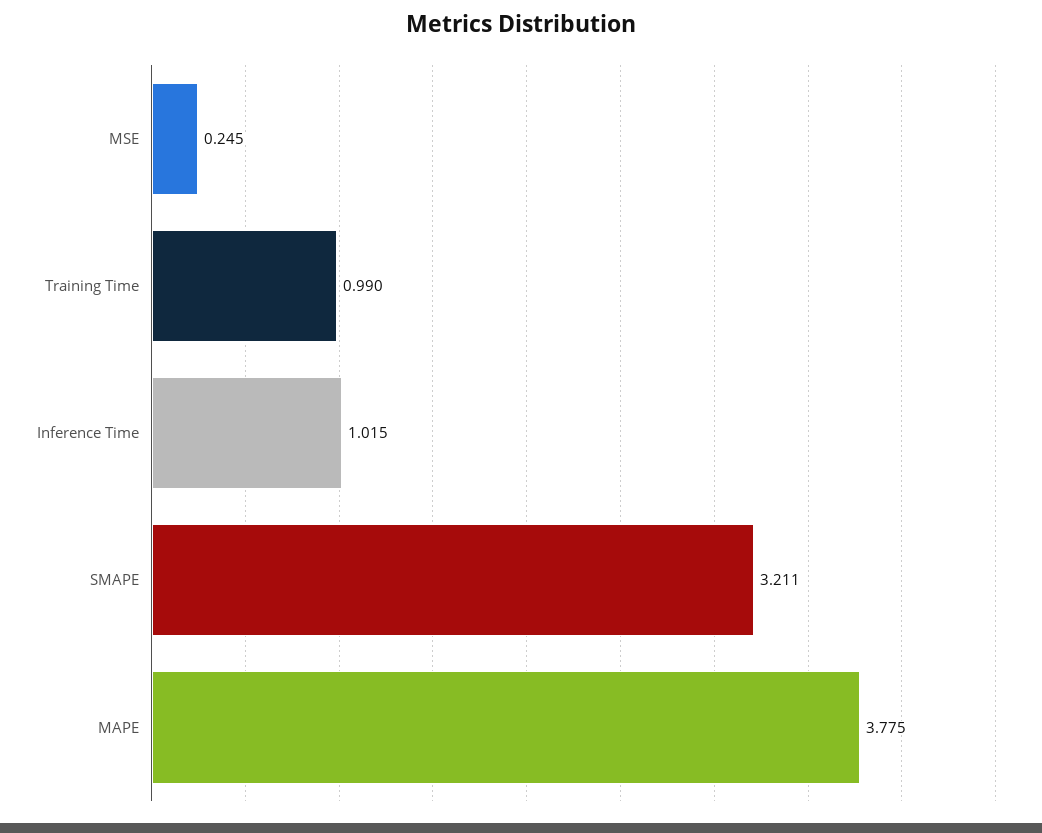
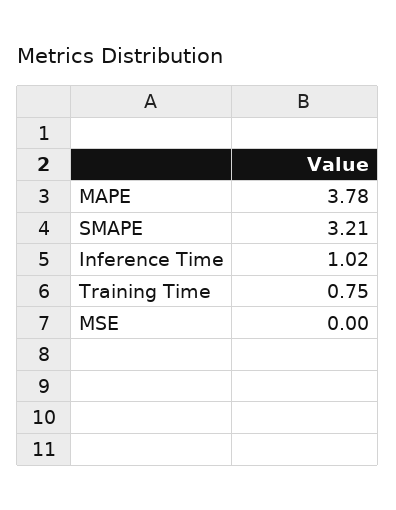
MSE: 0.245 -> 0
Training Time: 0.99 -> 0.75

